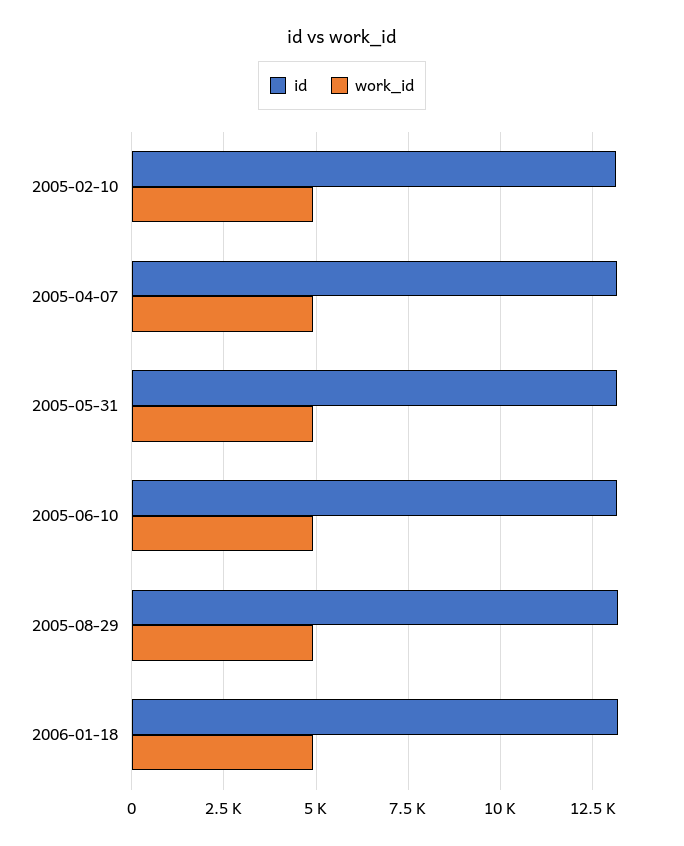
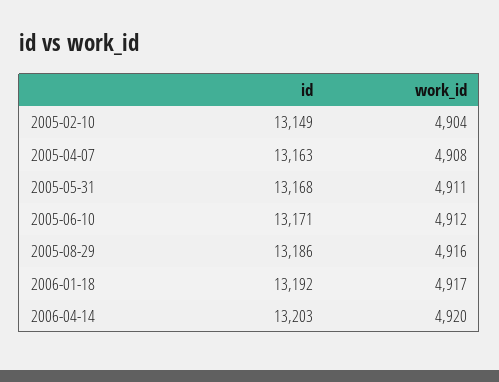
id, 2006-04-14: none -> 13203
work_id, 2006-04-14: none -> 4920

